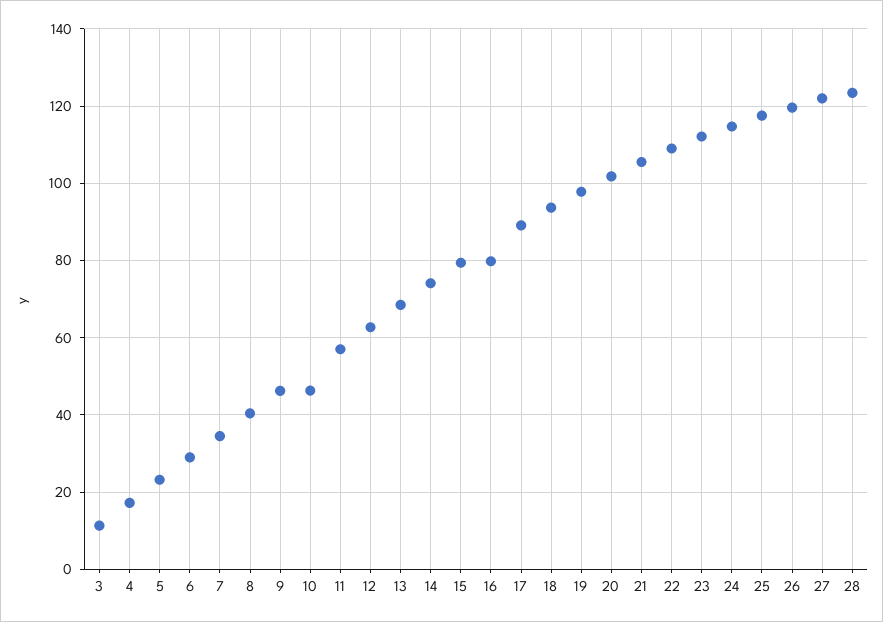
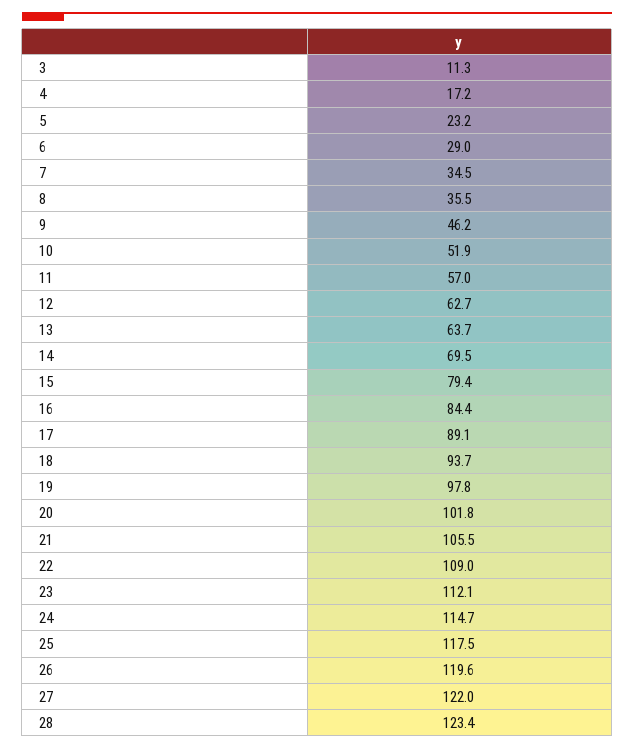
8: 40 -> 35.5
10: 46 -> 51.9
13: 68 -> 63.7
14: 74 -> 69.5
16: 80 -> 84.4

